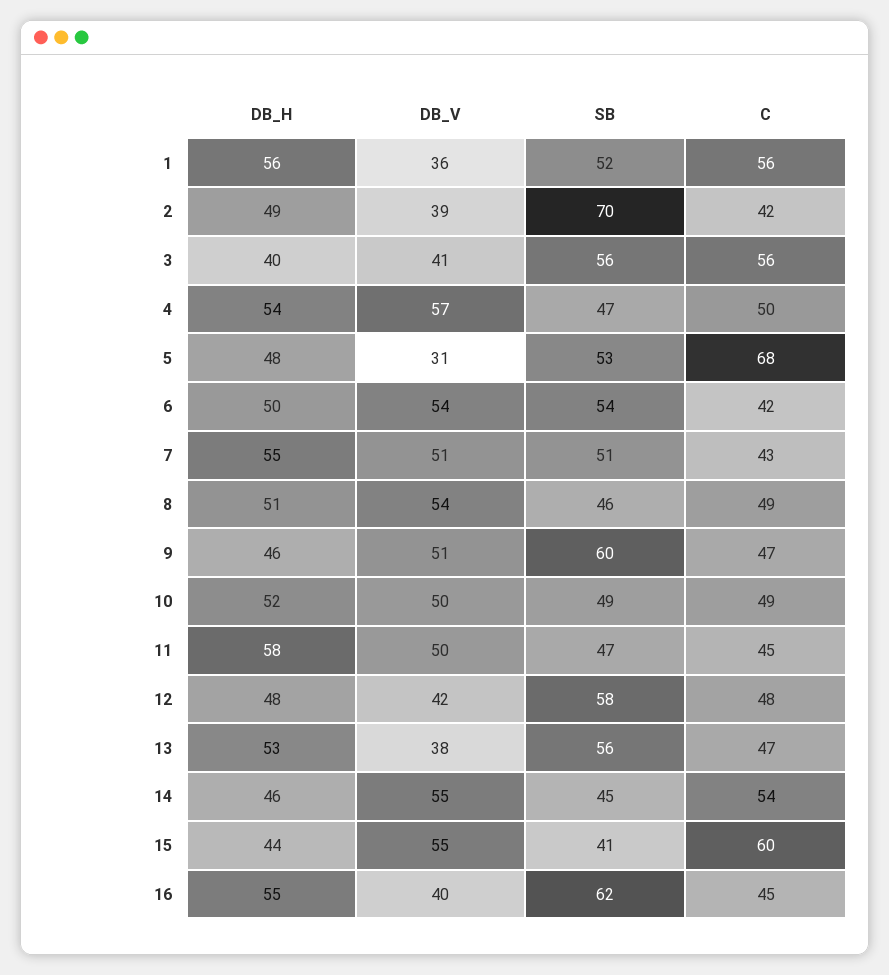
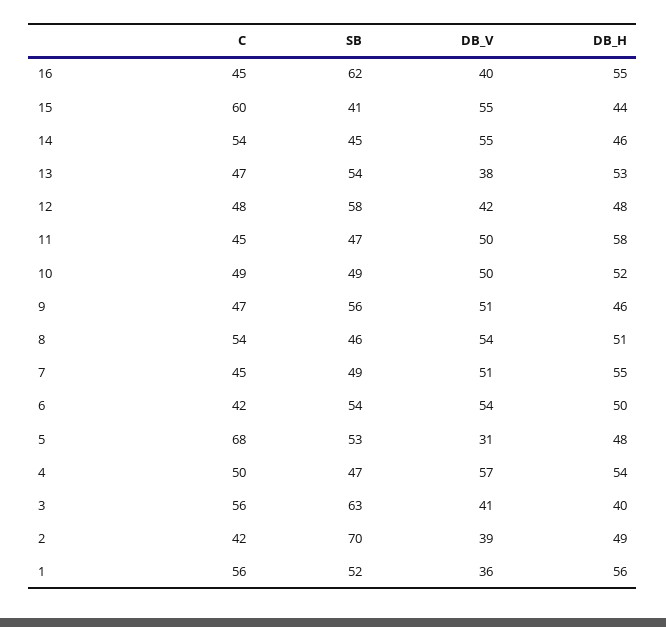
SB, 3: 56 -> 63
SB, 7: 51 -> 49
C, 7: 43 -> 45
C, 8: 49 -> 54
SB, 9: 60 -> 56
SB, 13: 56 -> 54

